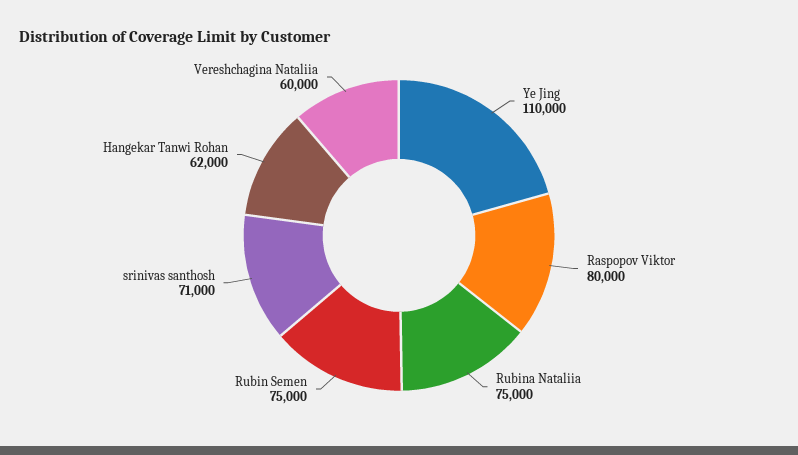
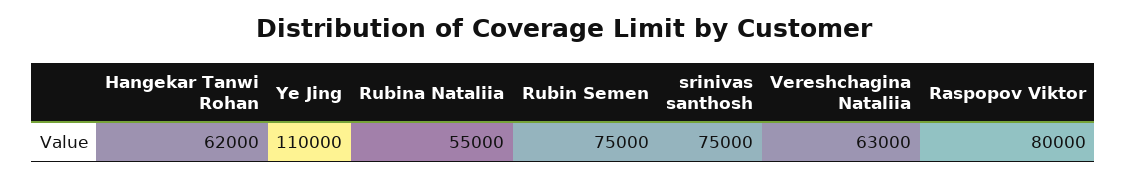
Rubina Nataliia: 75000 -> 55000
srinivas santhosh: 71000 -> 75000
Vereshchagina Nataliia: 60000 -> 63000

